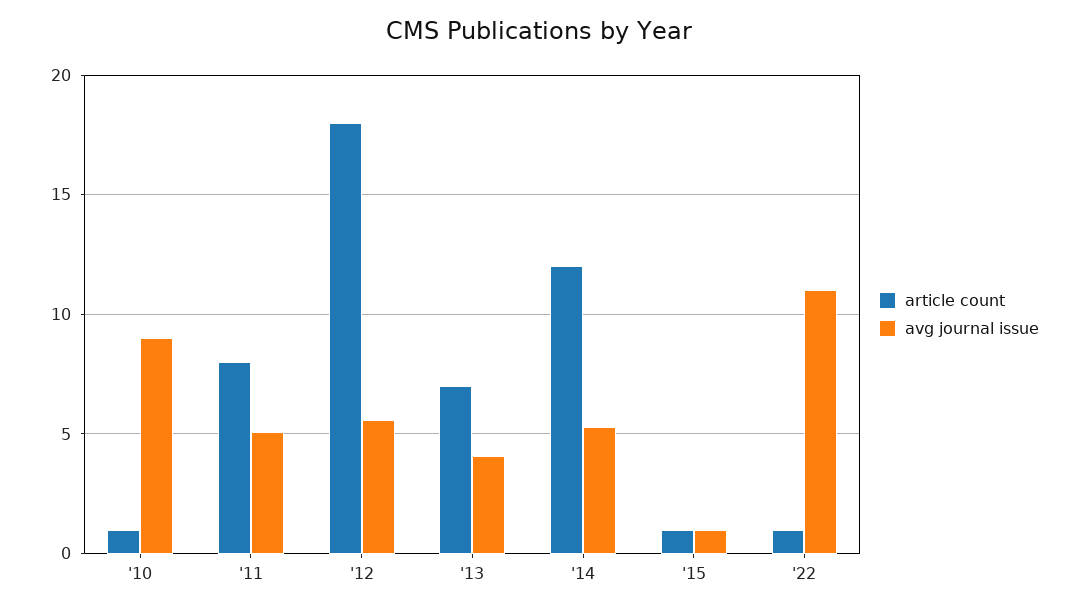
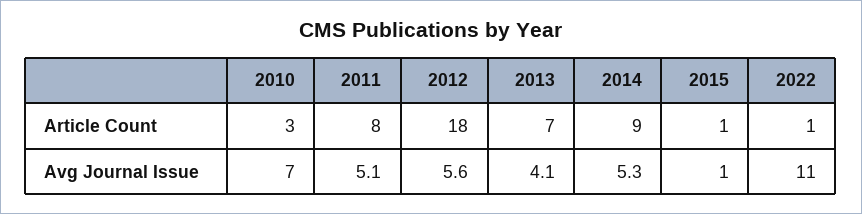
article count, '10: 1 -> 3
avg journal issue, '10: 9 -> 7
article count, '14: 12 -> 9

